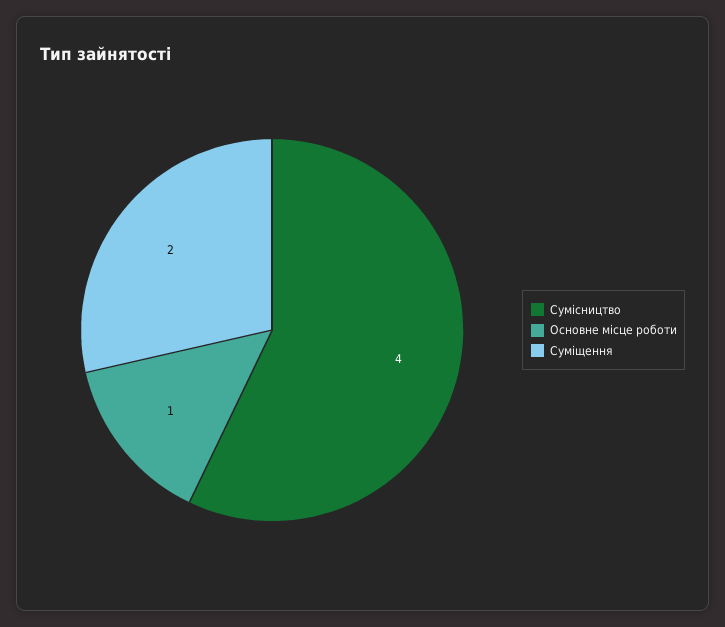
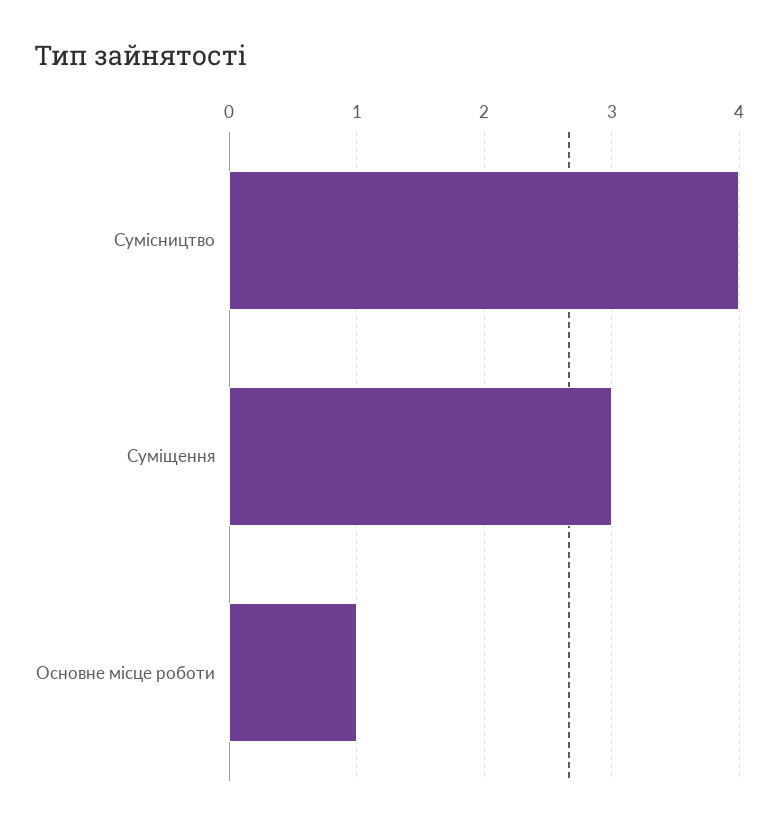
Суміщення: 2 -> 3

